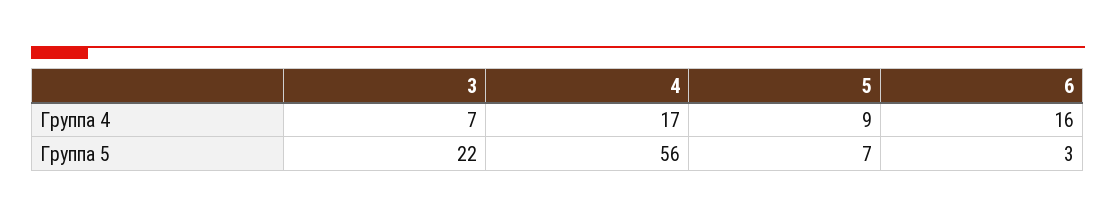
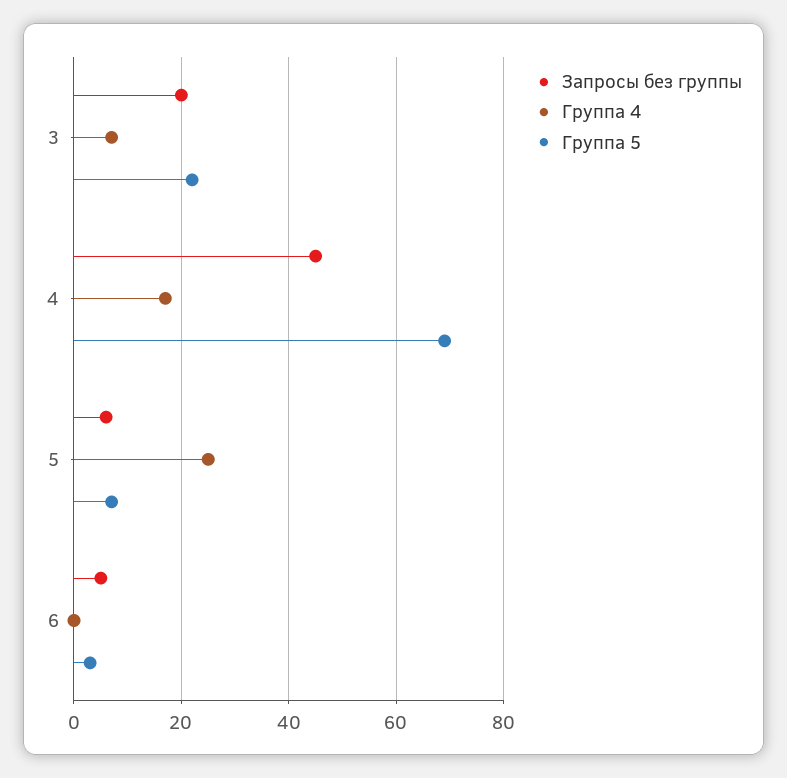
Группа 4, 5: 9 -> 25
Группа 4, 6: 16 -> 0
Группа 5, 4: 56 -> 70
Запросы без группы, 3: none -> 20
Запросы без группы, 4: none -> 45
Запросы без группы, 5: none -> 5
Запросы без группы, 6: none -> 5

